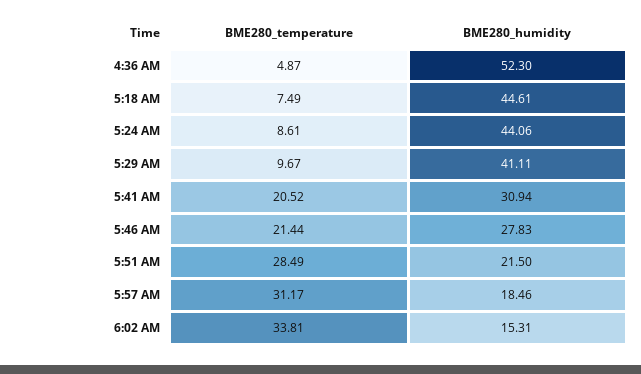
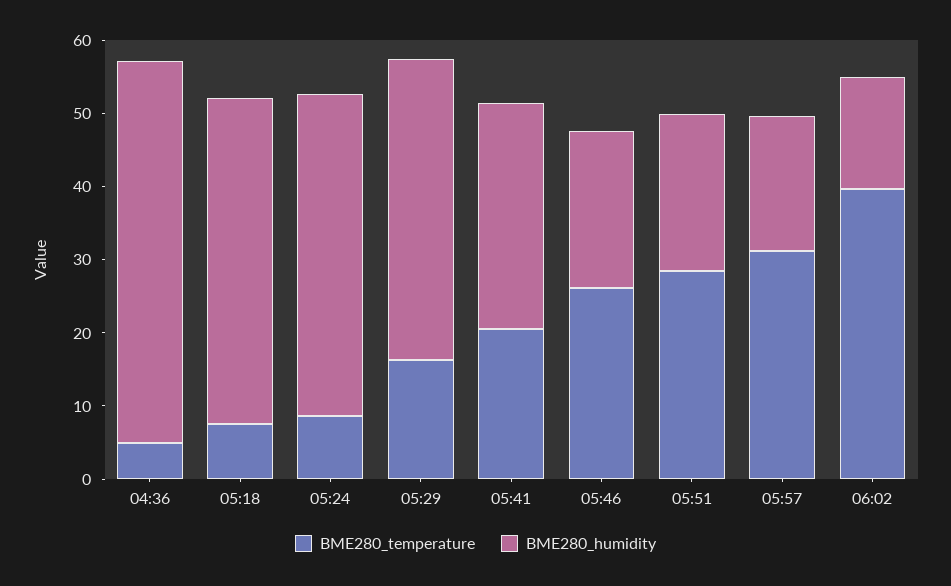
BME280_temperature, 5:29 AM: 9.67 -> 16
BME280_temperature, 5:46 AM: 21.44 -> 26
BME280_humidity, 5:46 AM: 27.83 -> 22
BME280_temperature, 6:02 AM: 33.81 -> 40

